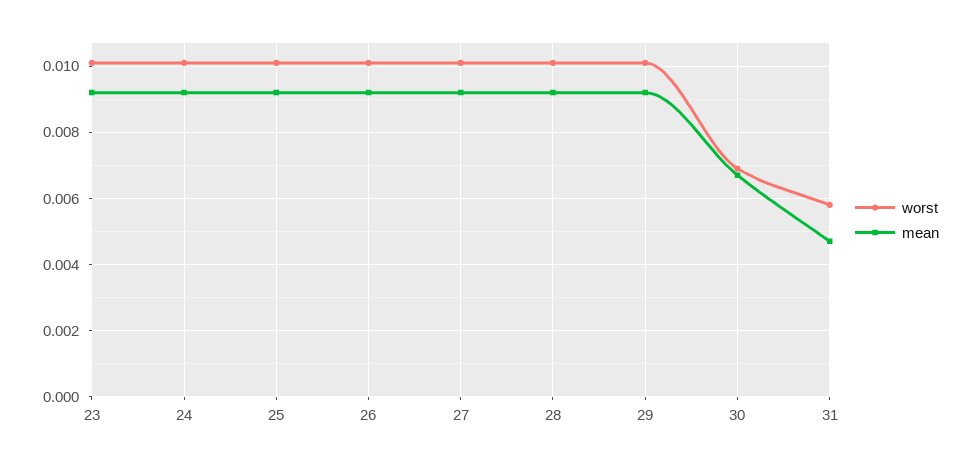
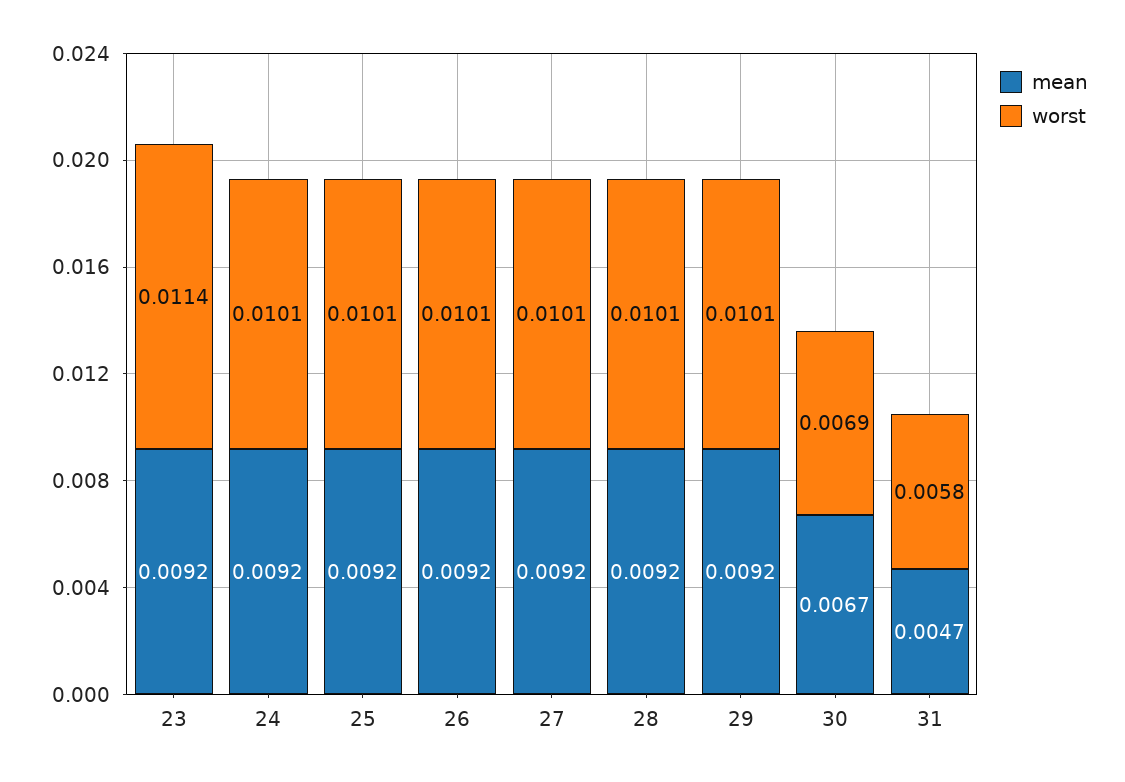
worst, 23: 0.01 -> 0.0114

